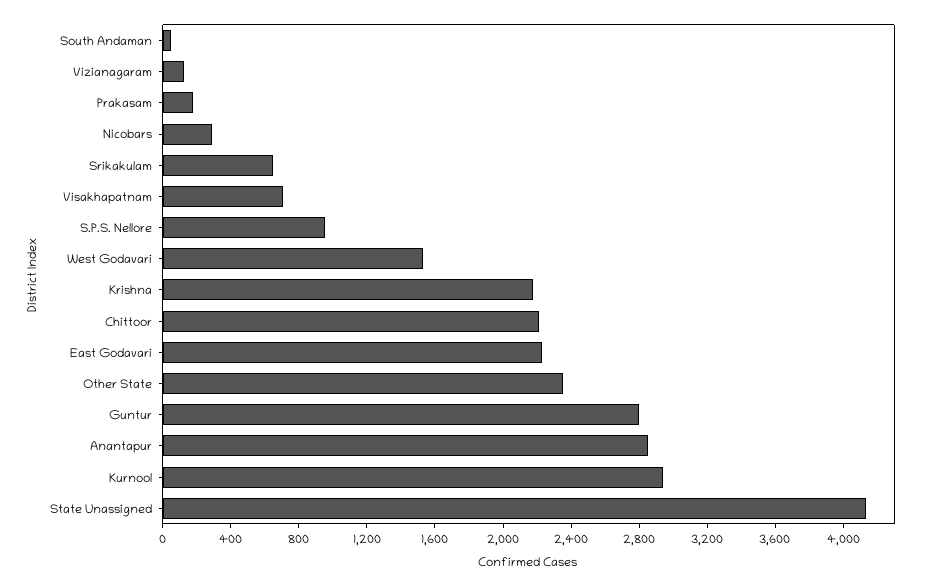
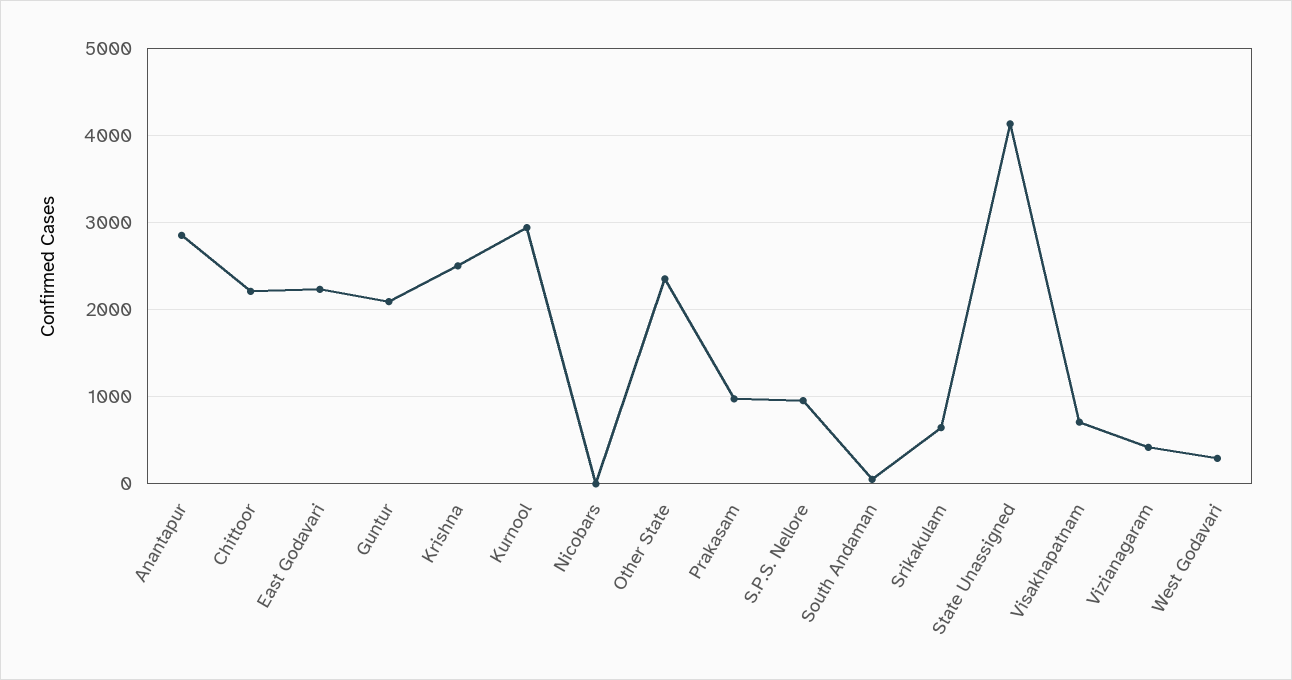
Vizianagaram: 100 -> 400
Prakasam: 200 -> 1000
Nicobars: 300 -> 0
West Godavari: 1500 -> 300
Krishna: 2200 -> 2500
Guntur: 2800 -> 2100

